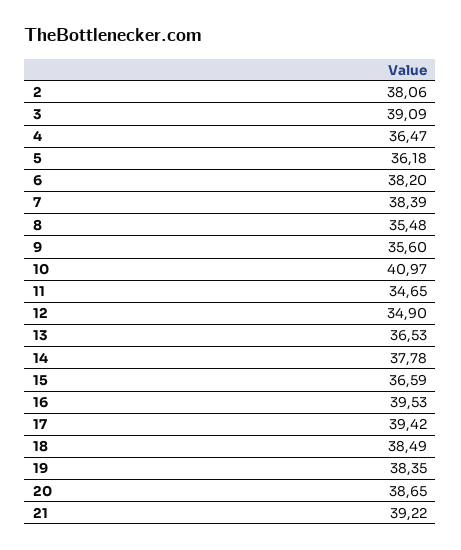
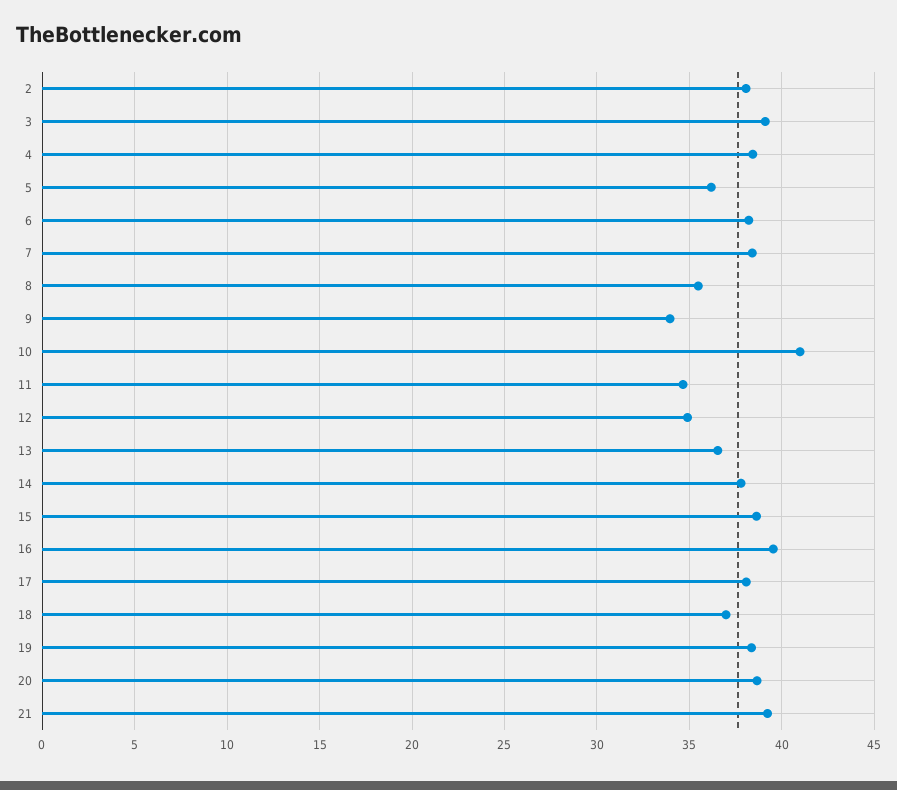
4: 36.47 -> 38.5
9: 35.6 -> 34
15: 36.59 -> 38.5
17: 39.42 -> 38
18: 38.49 -> 37

